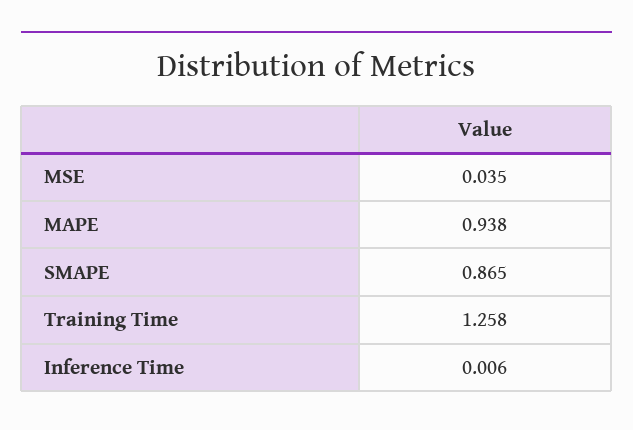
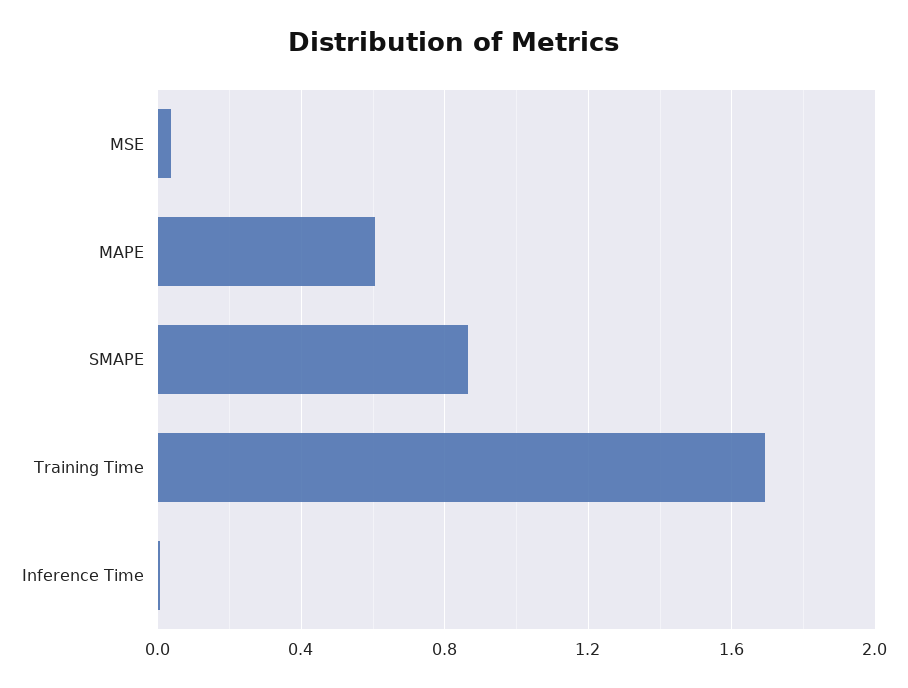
MAPE: 0.938 -> 0.6
Training Time: 1.258 -> 1.7

